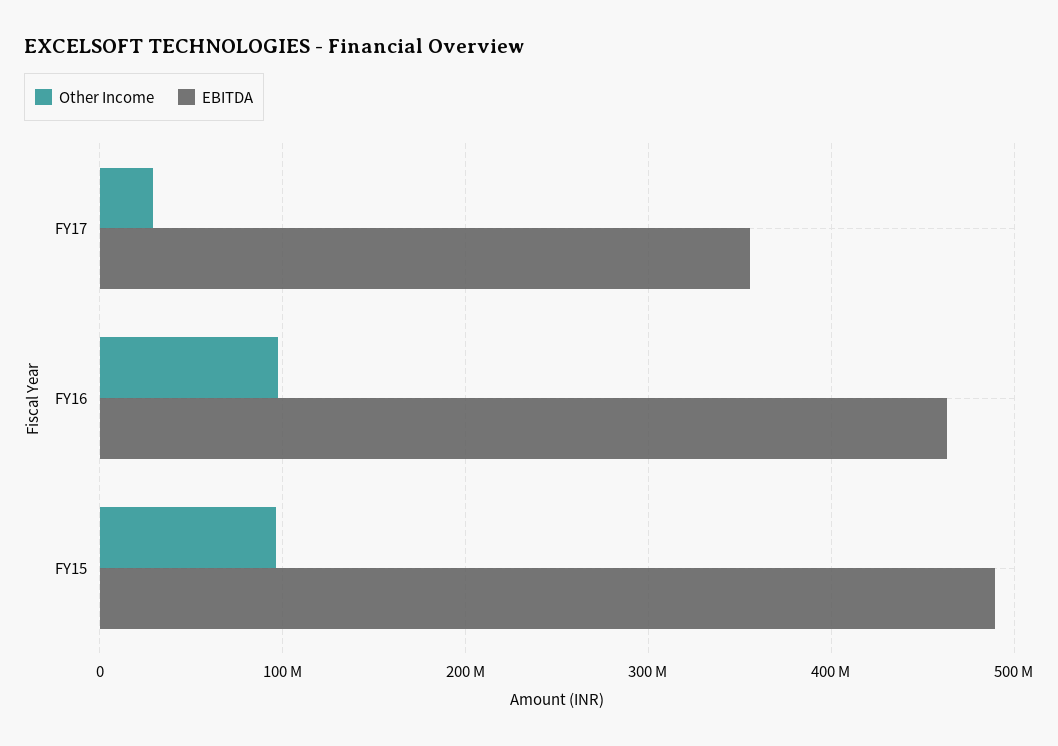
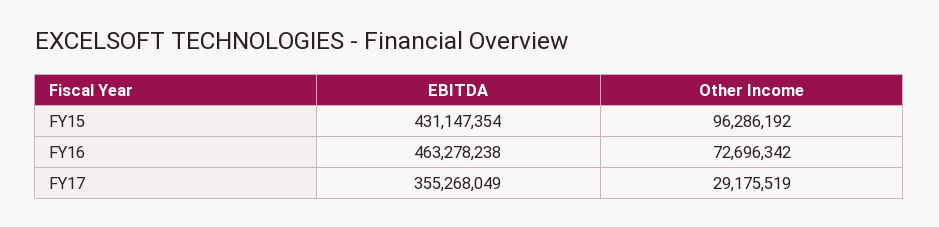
Other Income, FY16: 100000000 -> 72696342
EBITDA, FY15: 490000000 -> 431147354

